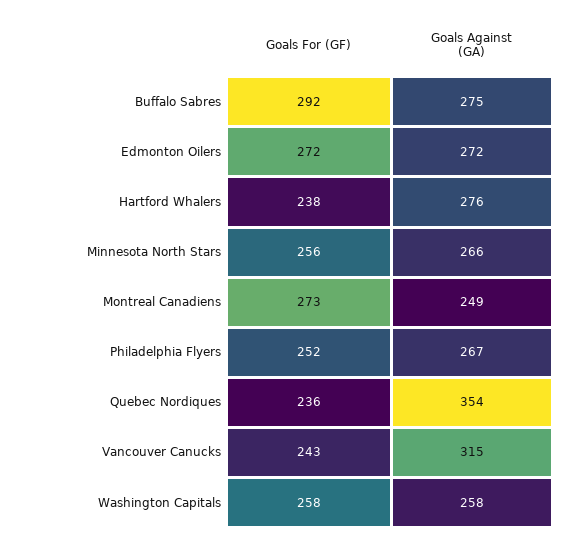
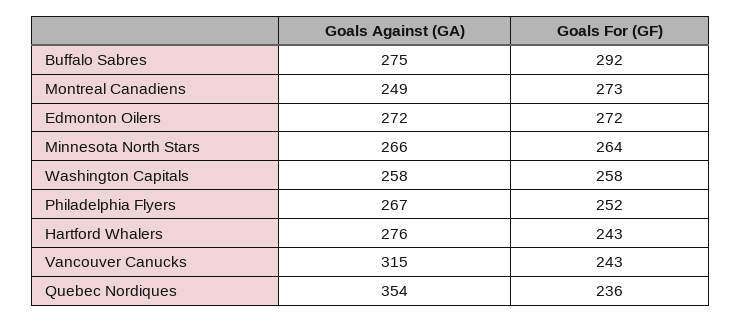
Goals For (GF), Hartford Whalers: 238 -> 243
Goals For (GF), Minnesota North Stars: 256 -> 264

